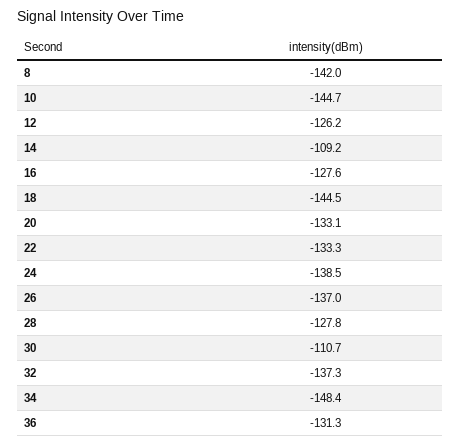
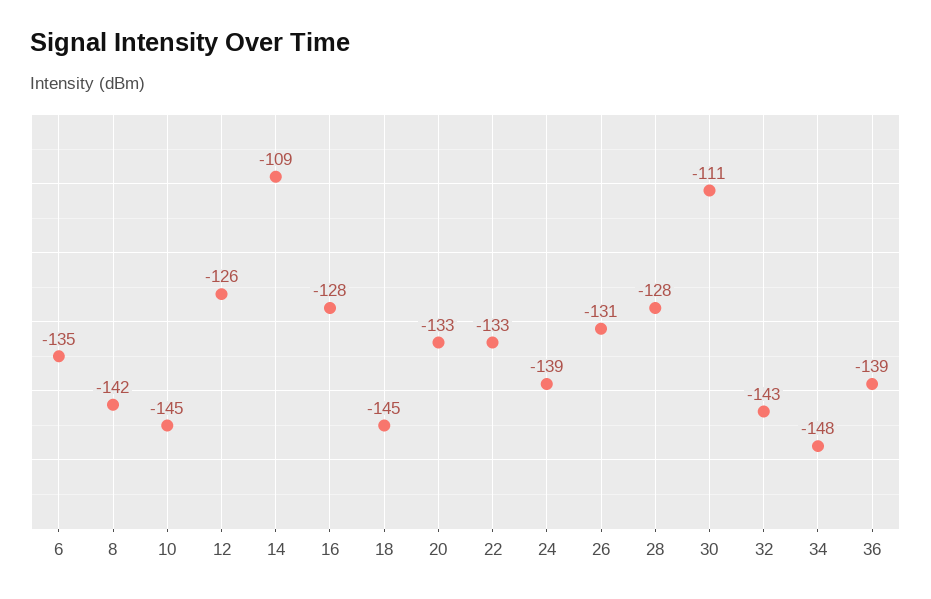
26: -137 -> -131
32: -137.3 -> -143
36: -131.3 -> -139
6: none -> -135

